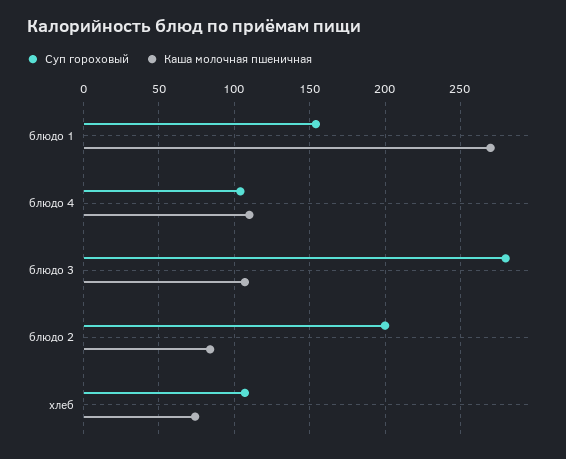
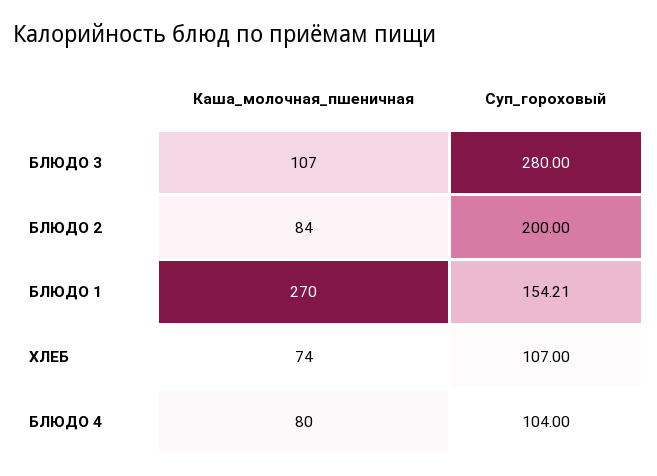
Каша молочная пшеничная, блюдо 4: 110 -> 80

